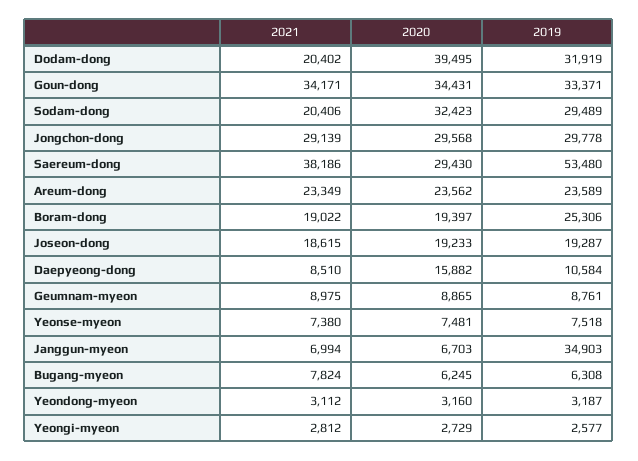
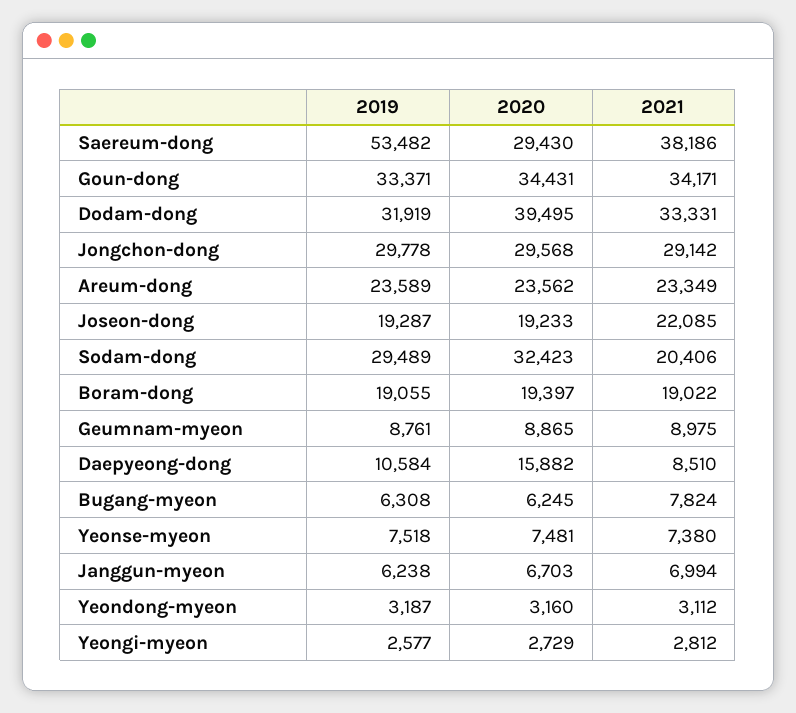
2021, Dodam-dong: 20402 -> 33331
2021, Jongchon-dong: 29139 -> 29142
2019, Saereum-dong: 53480 -> 53482
2019, Boram-dong: 25306 -> 19055
2021, Joseon-dong: 18615 -> 22085
2019, Janggun-myeon: 34903 -> 6238

